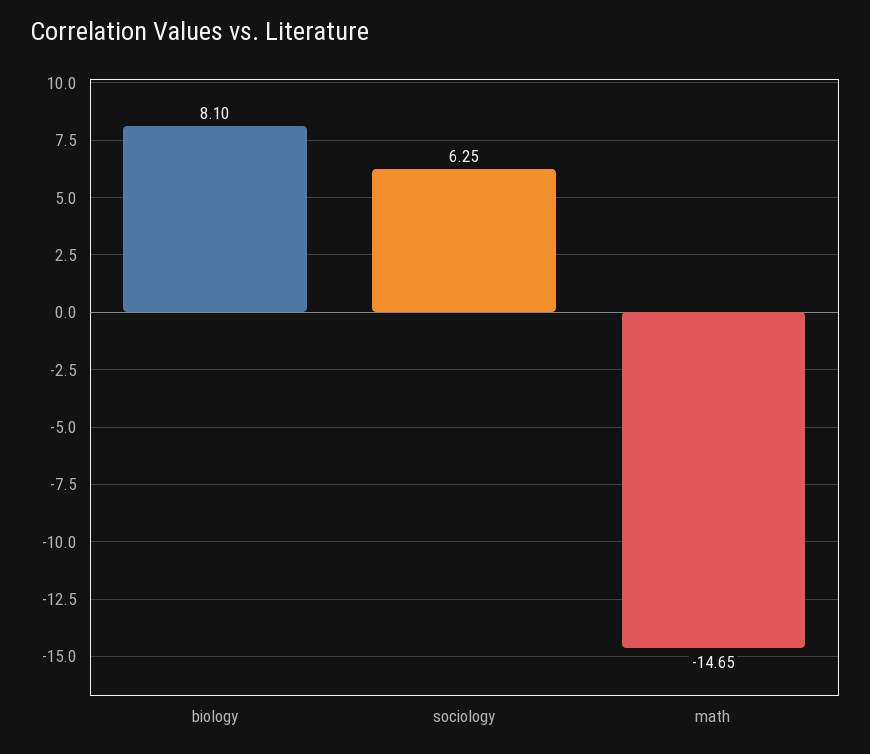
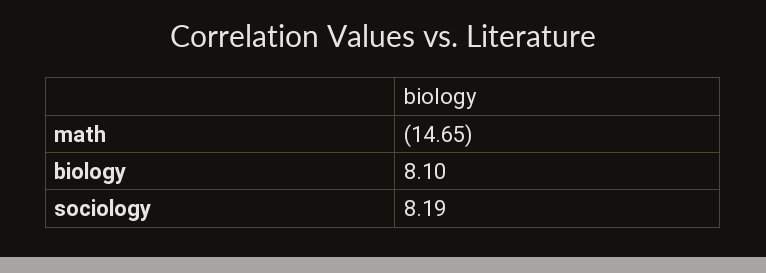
sociology: 6.25 -> 8.19

